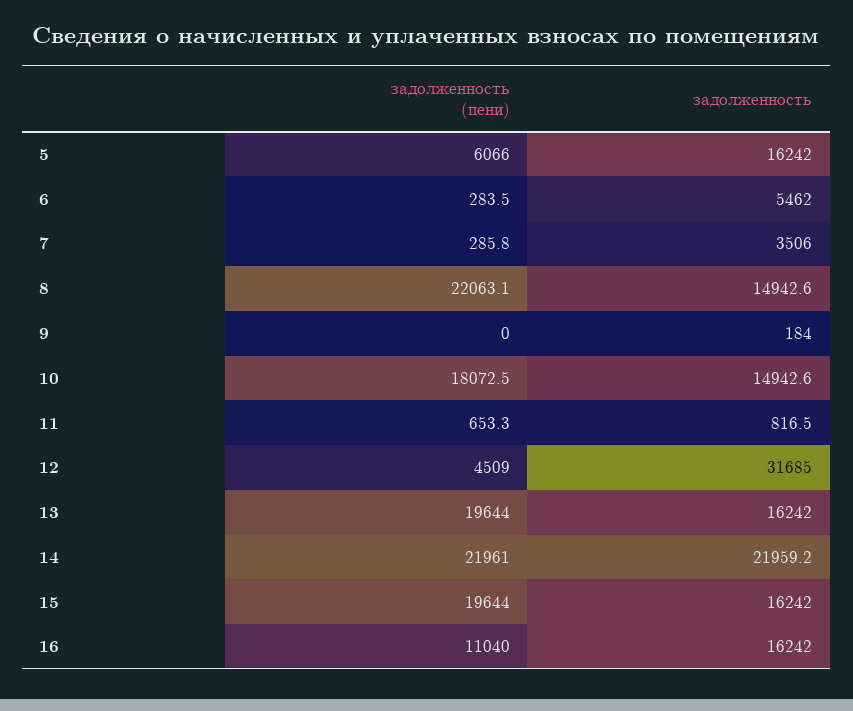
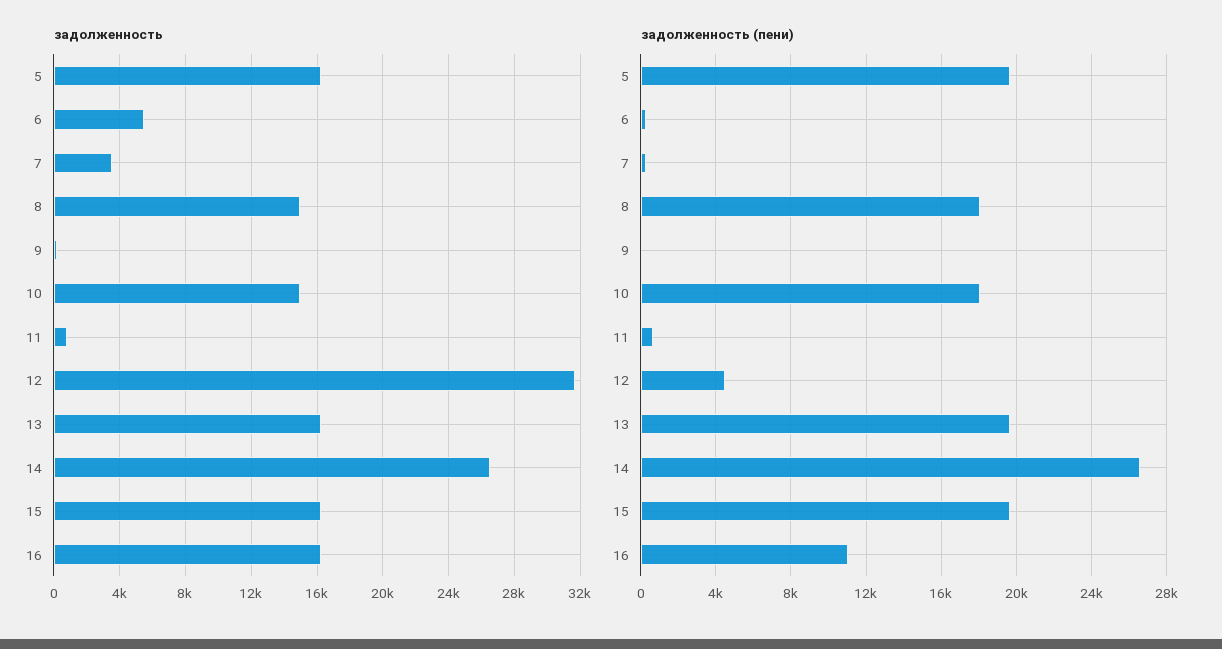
задолженность (пени), 5: 6066 -> 19500
задолженность (пени), 8: 22063.1 -> 18000
задолженность (пени), 14: 21961 -> 26500
задолженность, 14: 21959.2 -> 26500

